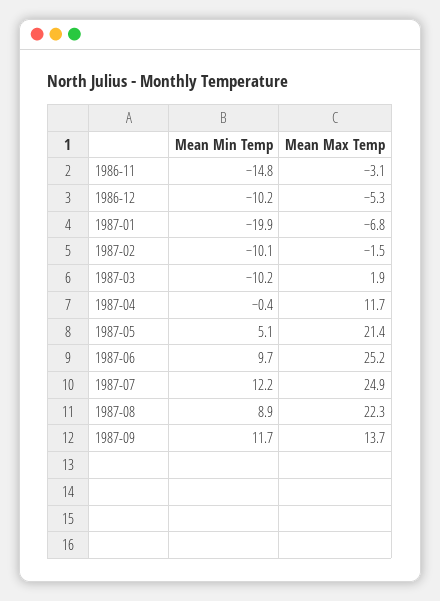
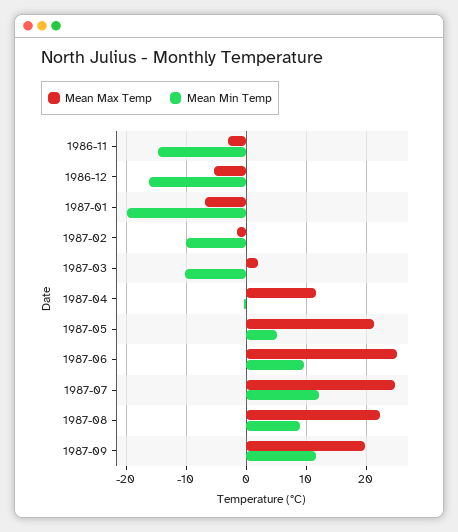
Mean Min Temp, 1986-12: -10.2 -> -16
Mean Max Temp, 1987-09: 13.7 -> 20

